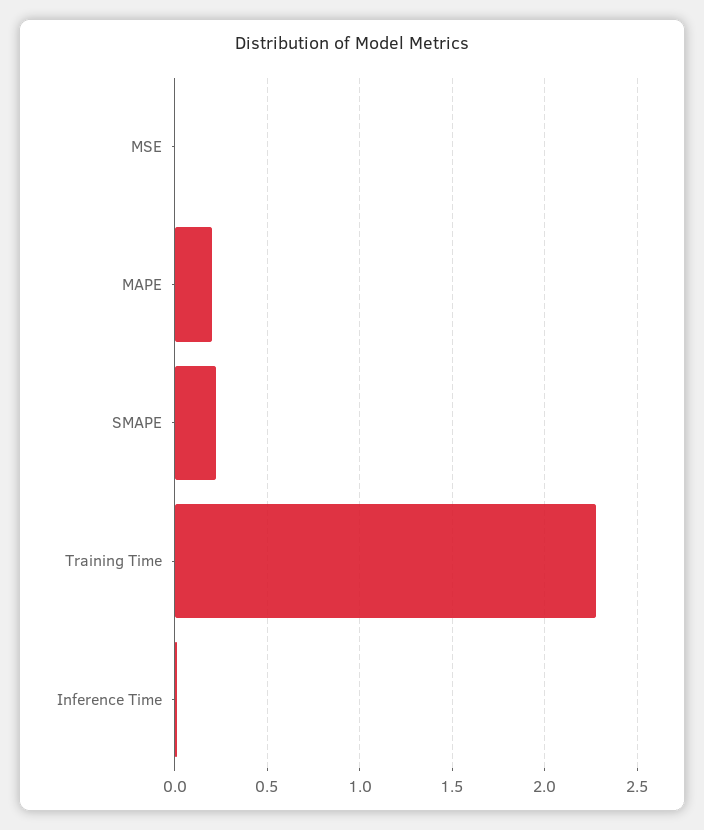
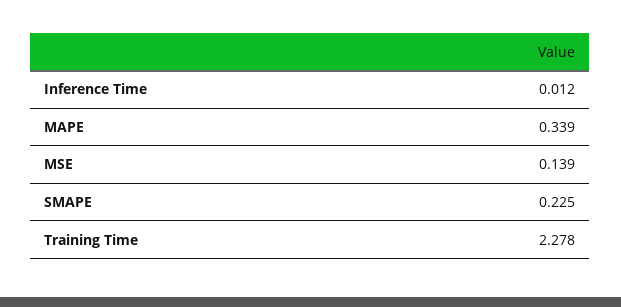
MSE: 0 -> 0.139
MAPE: 0.2 -> 0.339

